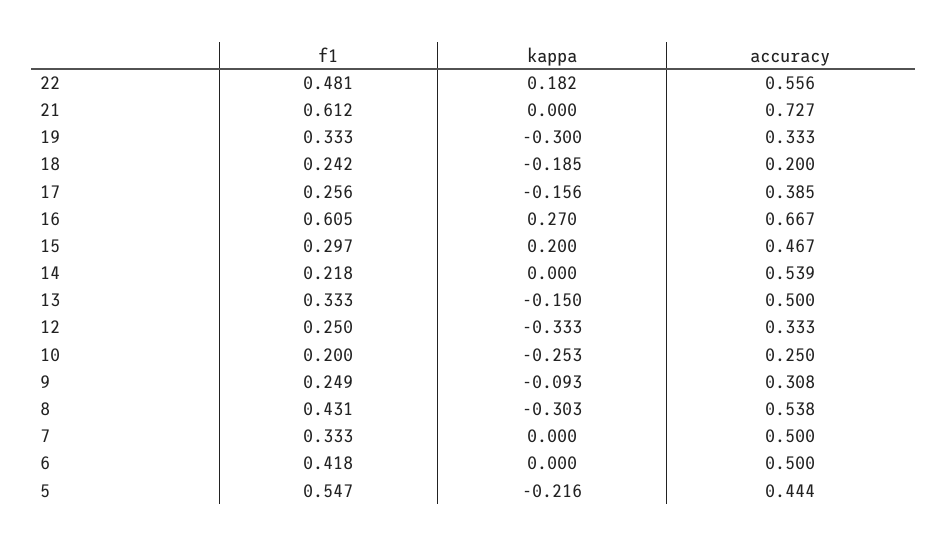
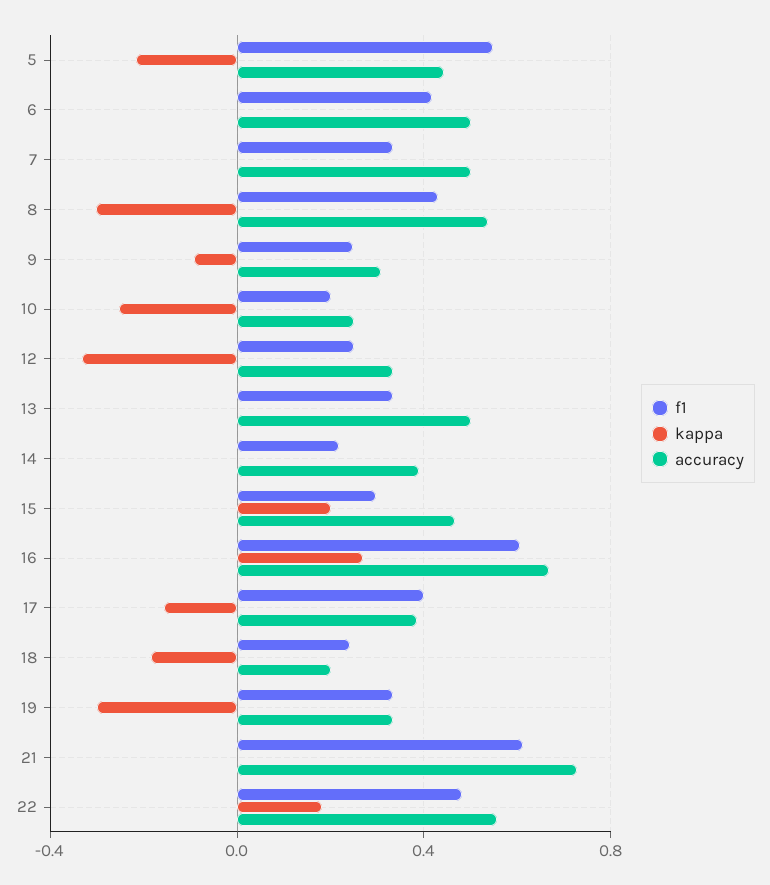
f1, 17: 0.256 -> 0.4
accuracy, 14: 0.539 -> 0.4
kappa, 13: -0.15 -> 0

